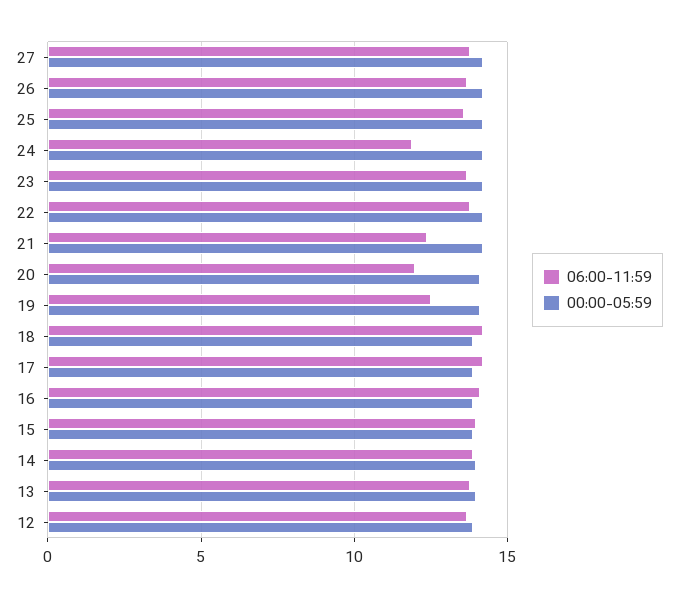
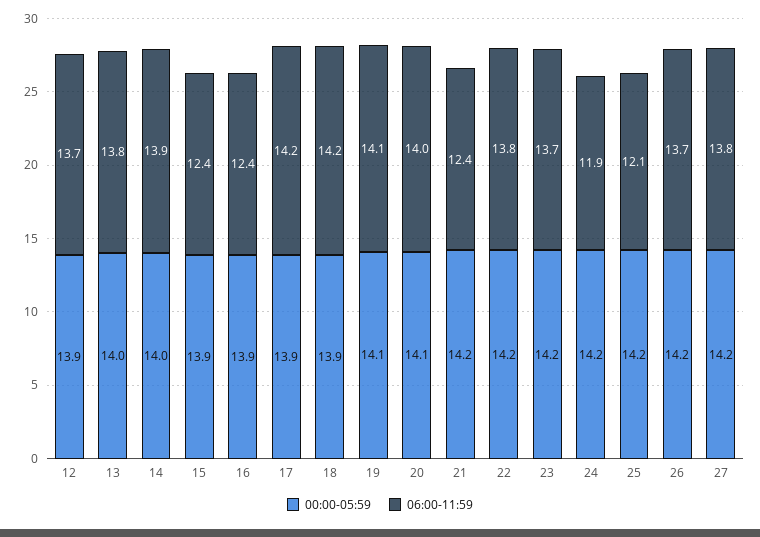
06:00-11:59, 25: 13.5 -> 12.1
06:00-11:59, 20: 12 -> 14
06:00-11:59, 19: 12.5 -> 14.1
06:00-11:59, 16: 14 -> 12.4
06:00-11:59, 15: 14 -> 12.4

